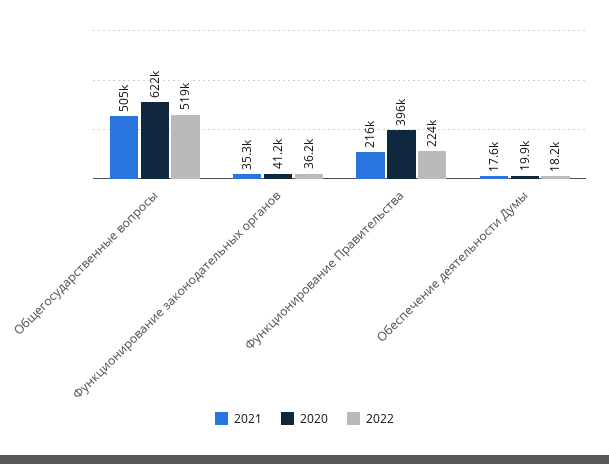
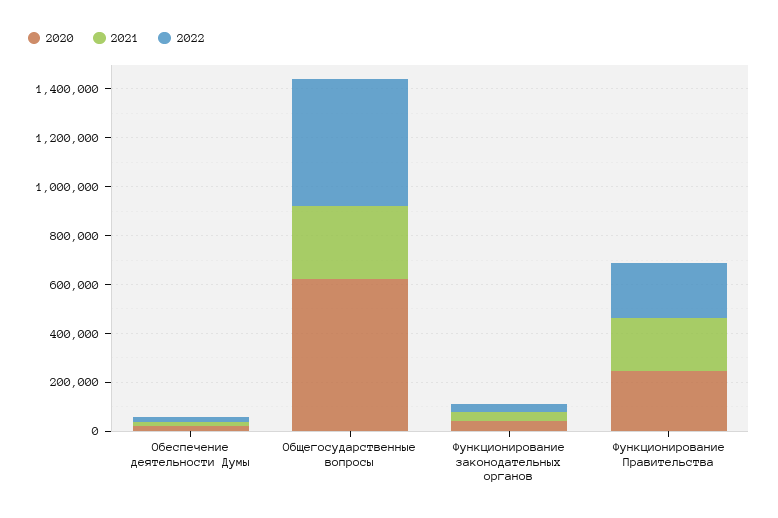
2021, Общегосударственные вопросы: 505000 -> 300000
2020, Функционирование Правительства: 396000 -> 250000

